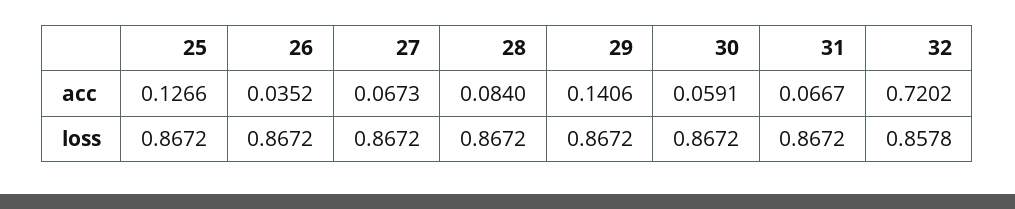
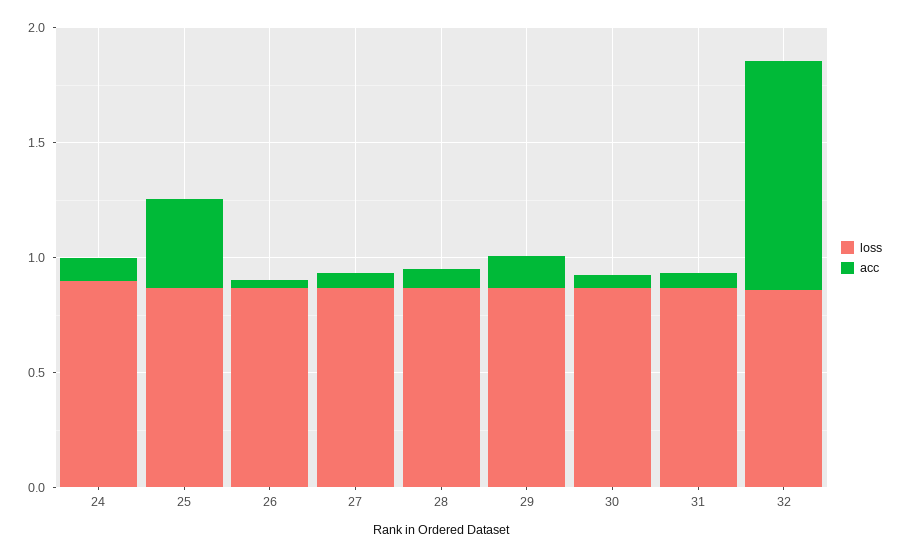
acc, 25: 0.1266 -> 0.4
acc, 32: 0.7202 -> 1
loss, 24: none -> 0.9
acc, 24: none -> 0.1

